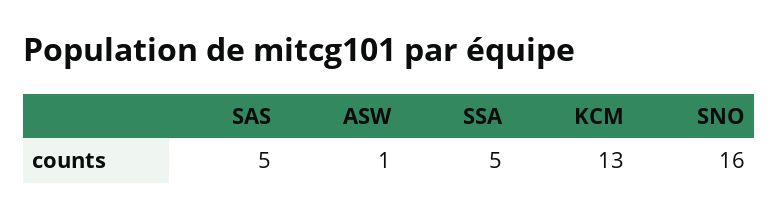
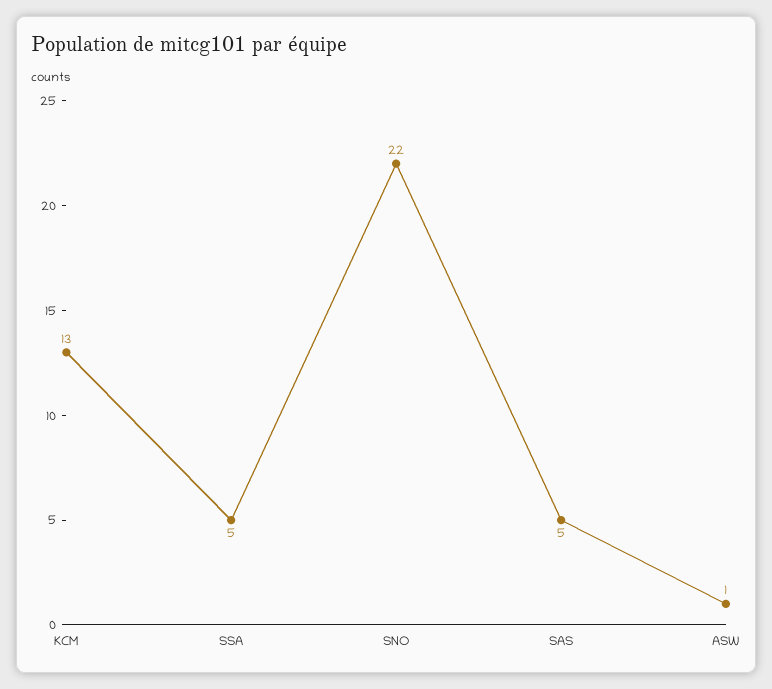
SNO: 16 -> 22

